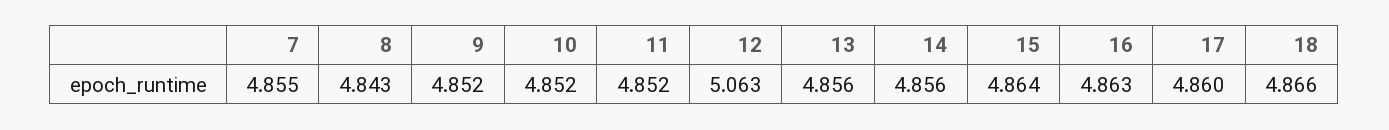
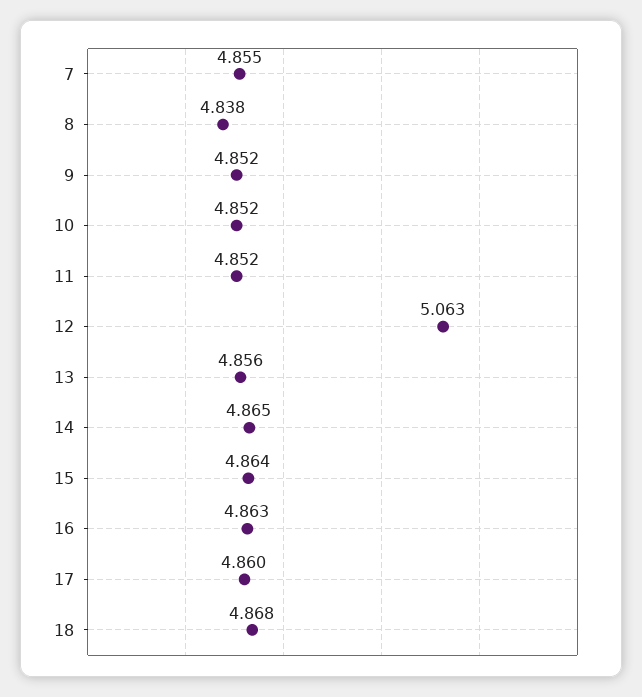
8: 4.843 -> 4.838
14: 4.856 -> 4.865
18: 4.866 -> 4.868

